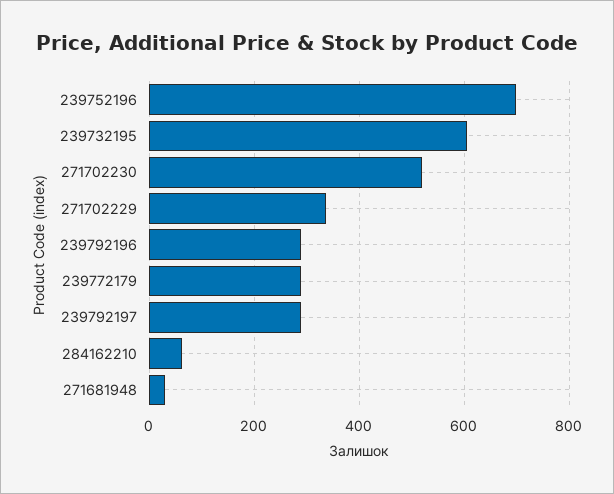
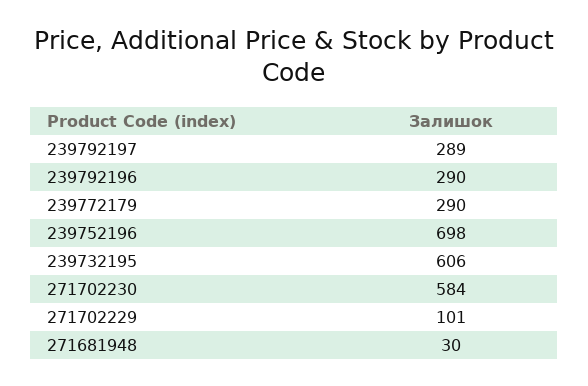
271702230: 520 -> 584
271702229: 340 -> 101
284162210: 60 -> none

